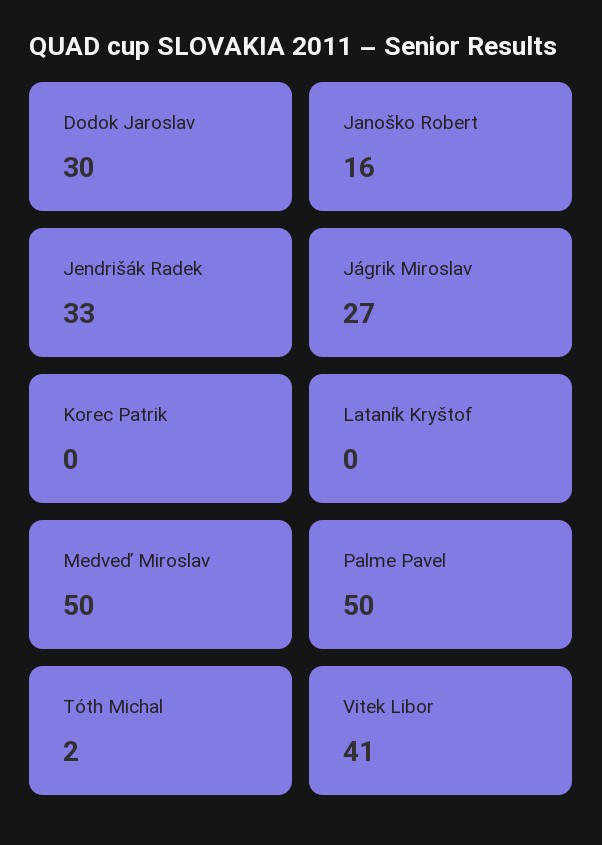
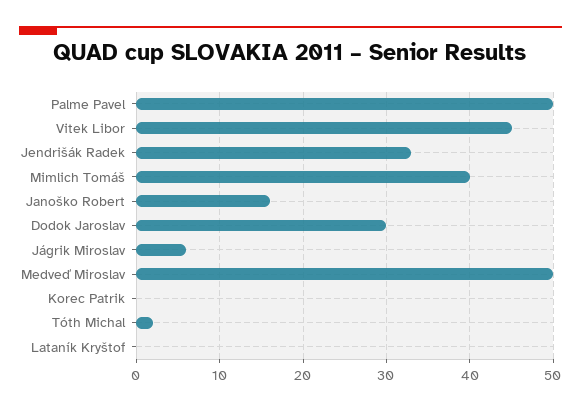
Jágrik Miroslav: 27 -> 6
Vitek Libor: 41 -> 45
Mimlich Tomáš: none -> 40

